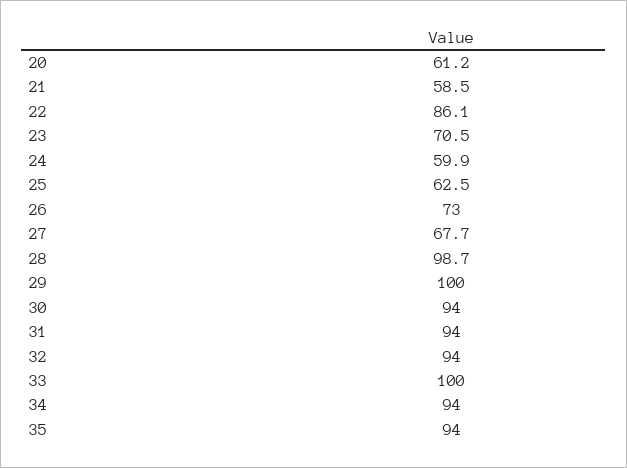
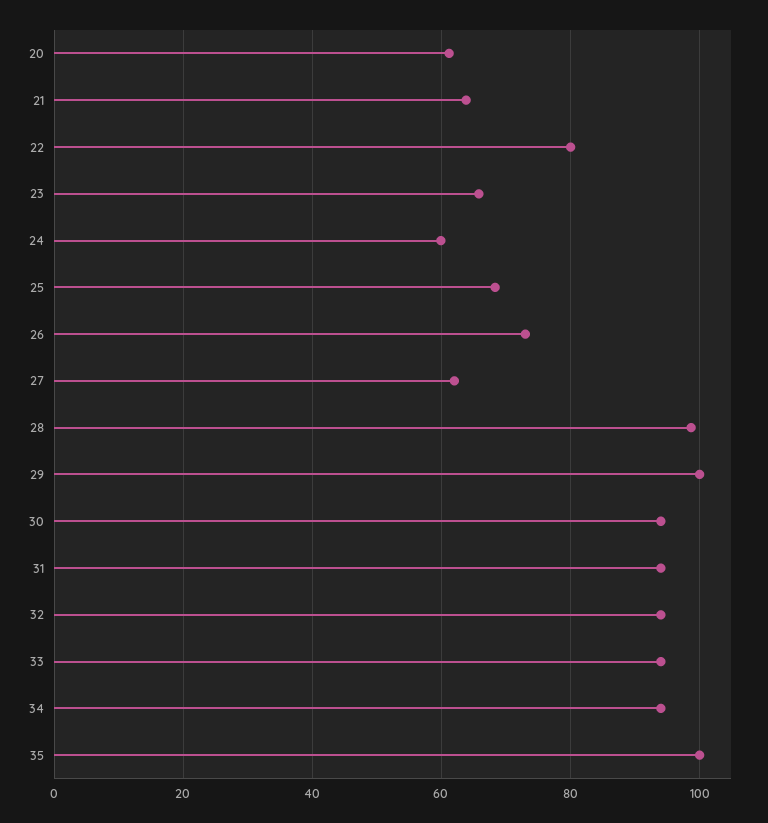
21: 58.5 -> 64
22: 86.1 -> 80
23: 70.5 -> 66
25: 62.5 -> 68
27: 67.7 -> 62
33: 100 -> 94
35: 94 -> 100

